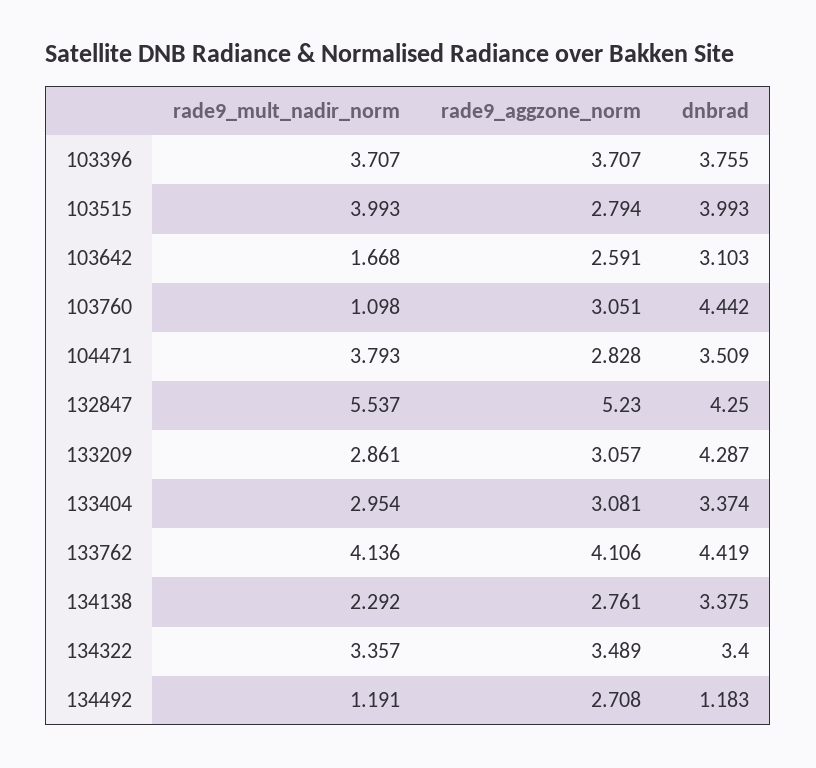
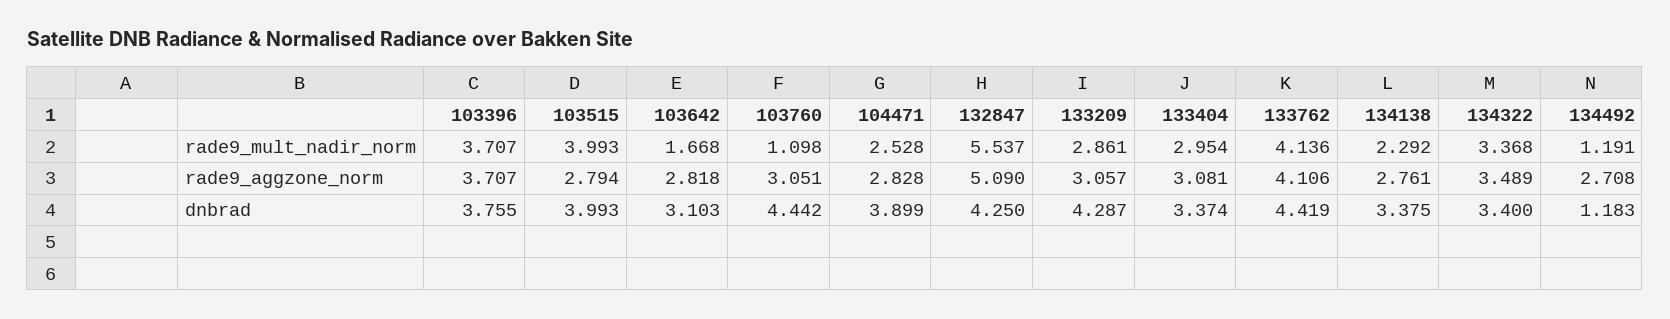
rade9_aggzone_norm, 103642: 2.591 -> 2.818
rade9_mult_nadir_norm, 104471: 3.793 -> 2.528
dnbrad, 104471: 3.509 -> 3.899
rade9_aggzone_norm, 132847: 5.23 -> 5.09
rade9_mult_nadir_norm, 134322: 3.357 -> 3.368

